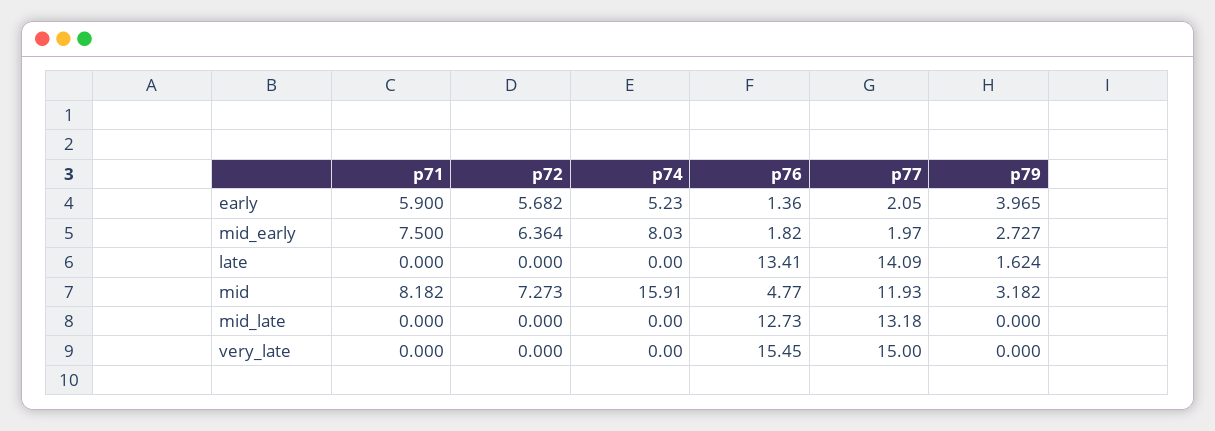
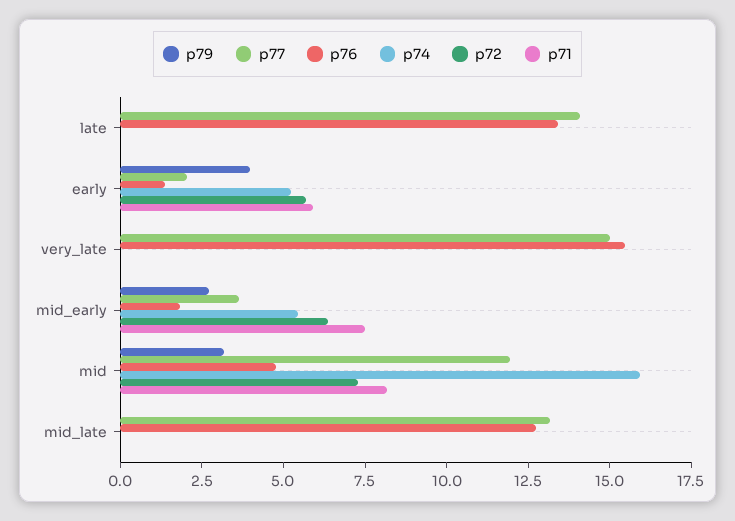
p74, mid_early: 8.03 -> 5.5
p77, mid_early: 1.97 -> 3.5
p79, late: 1.624 -> 0

